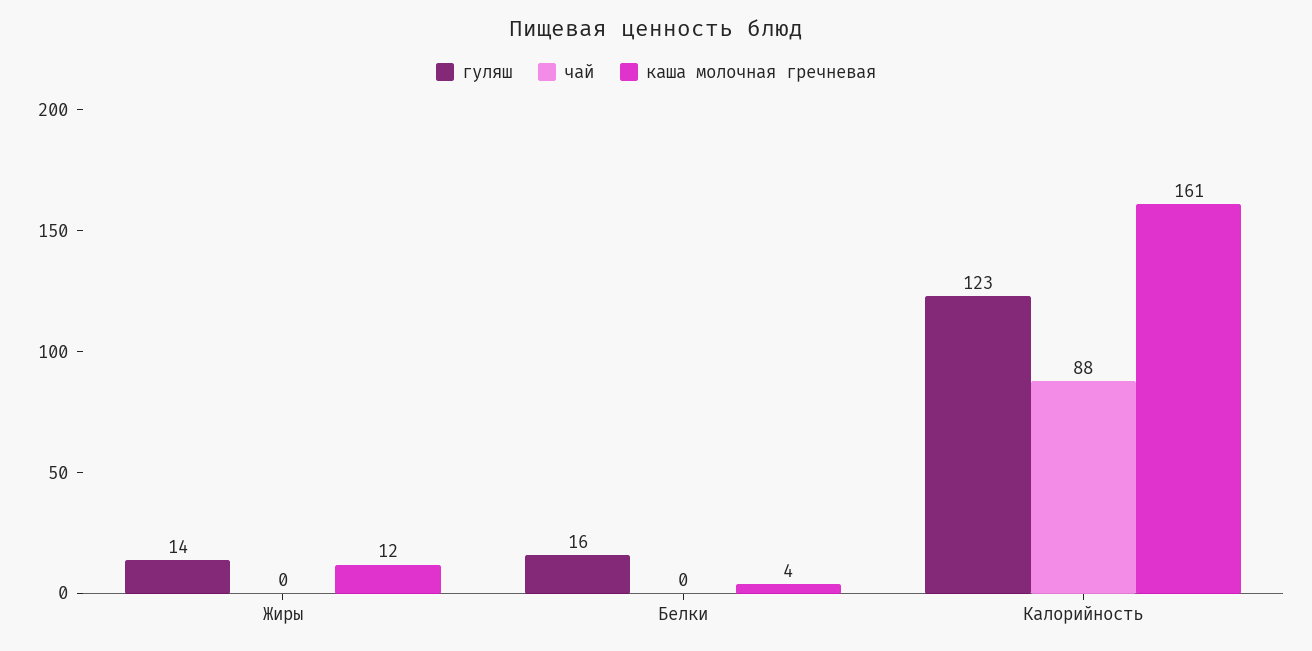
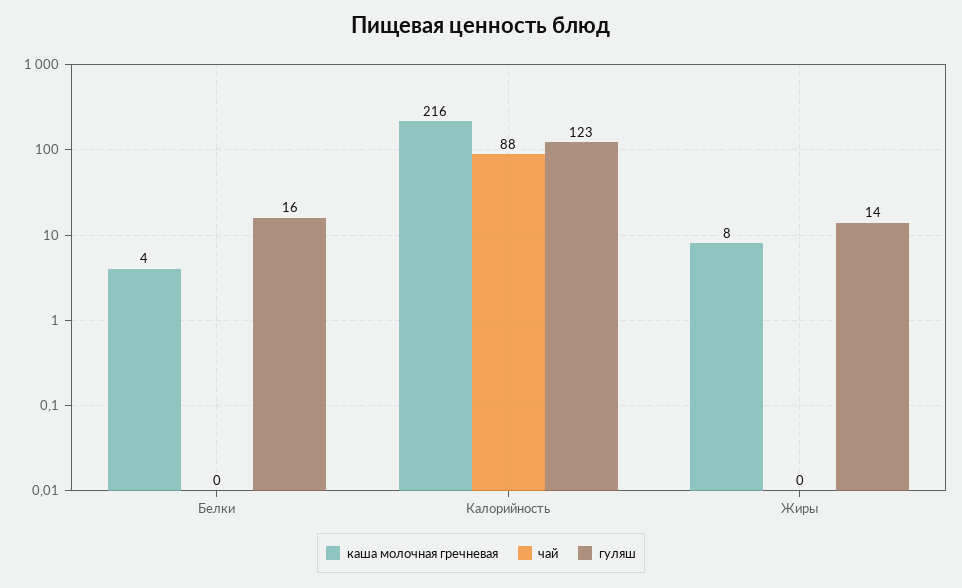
каша молочная гречневая, Жиры: 12 -> 8
каша молочная гречневая, Калорийность: 161 -> 216

